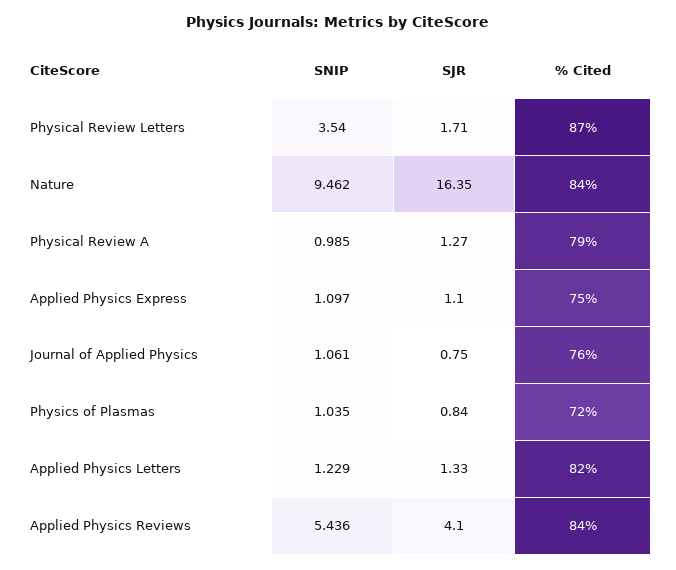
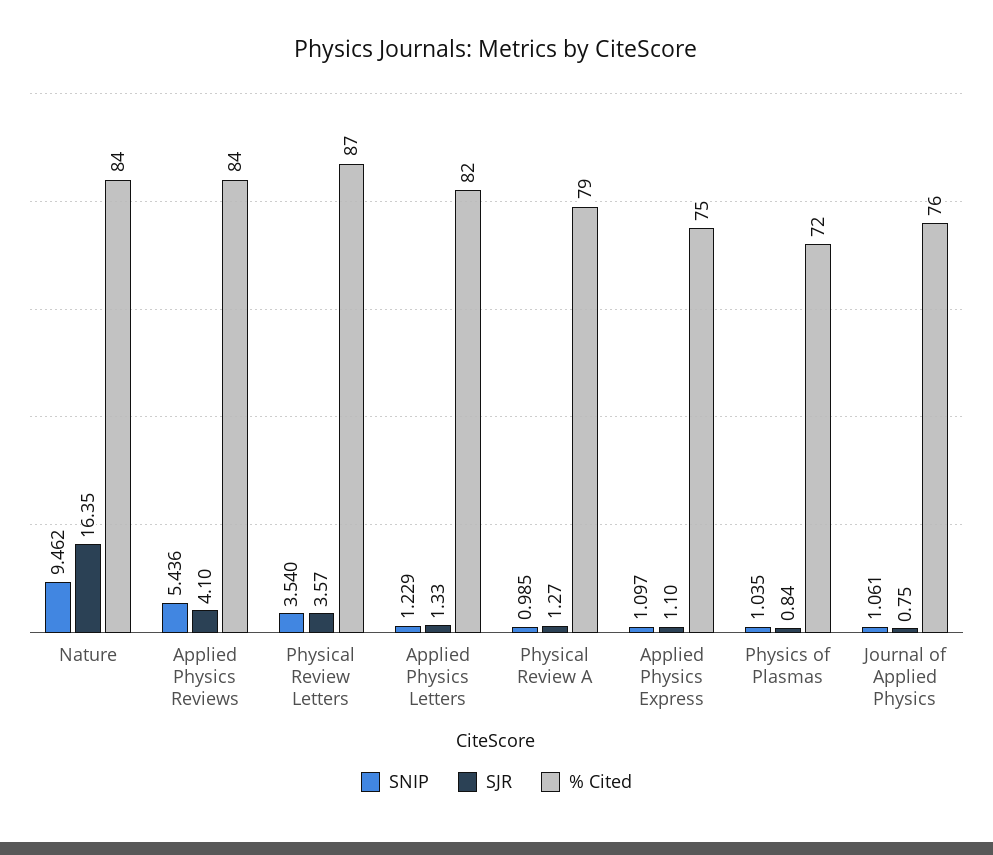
SJR, Physical Review Letters: 1.71 -> 3.57

